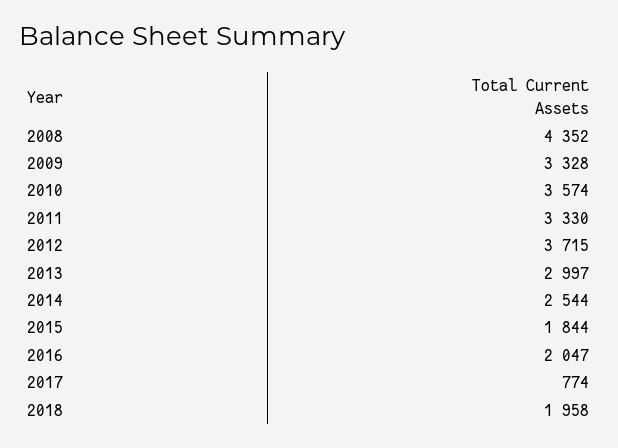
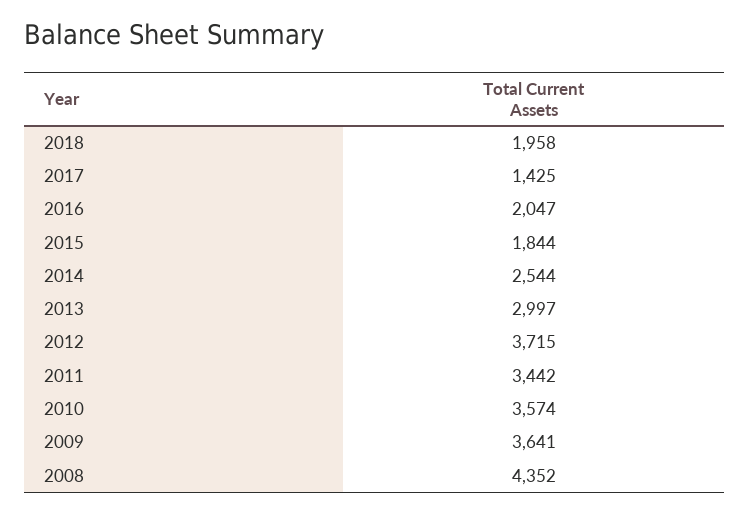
2009: 3328 -> 3641
2011: 3330 -> 3442
2017: 774 -> 1425

